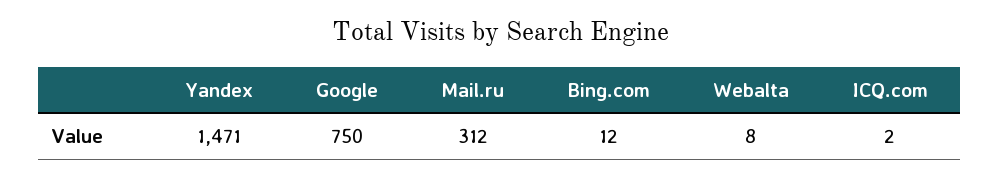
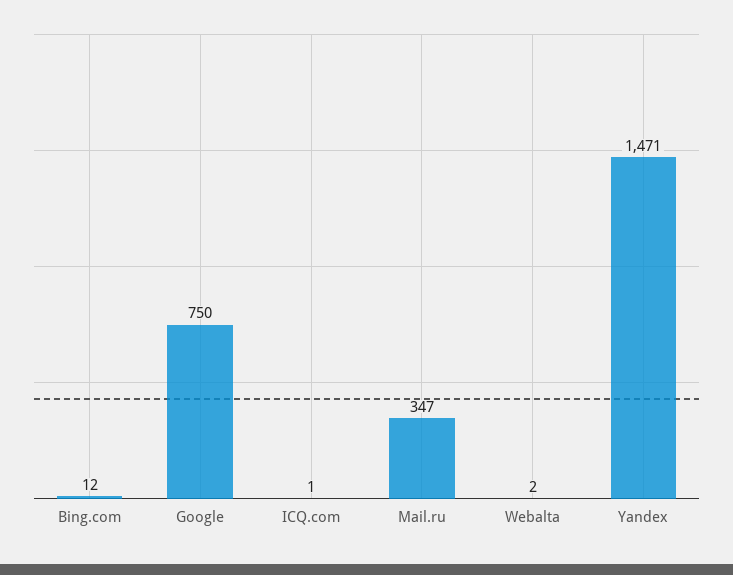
Mail.ru: 312 -> 347
Webalta: 8 -> 2
ICQ.com: 2 -> 1

